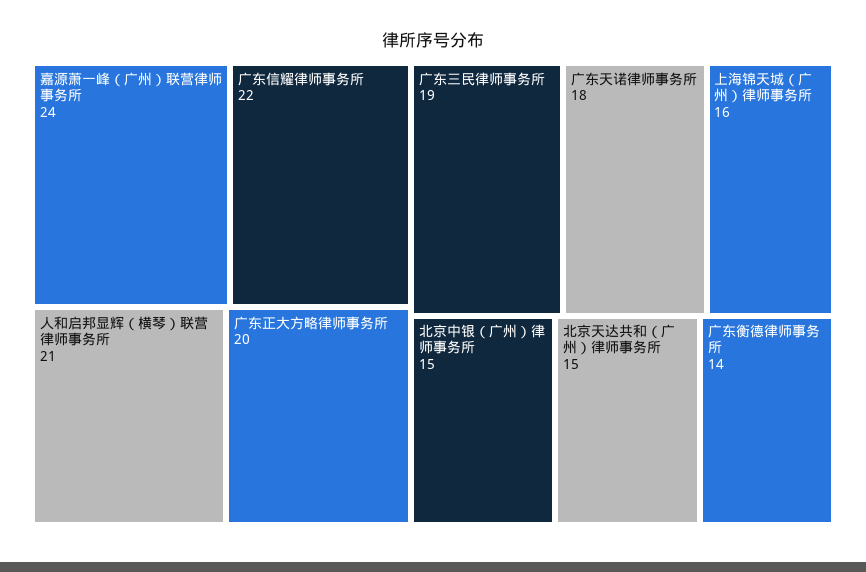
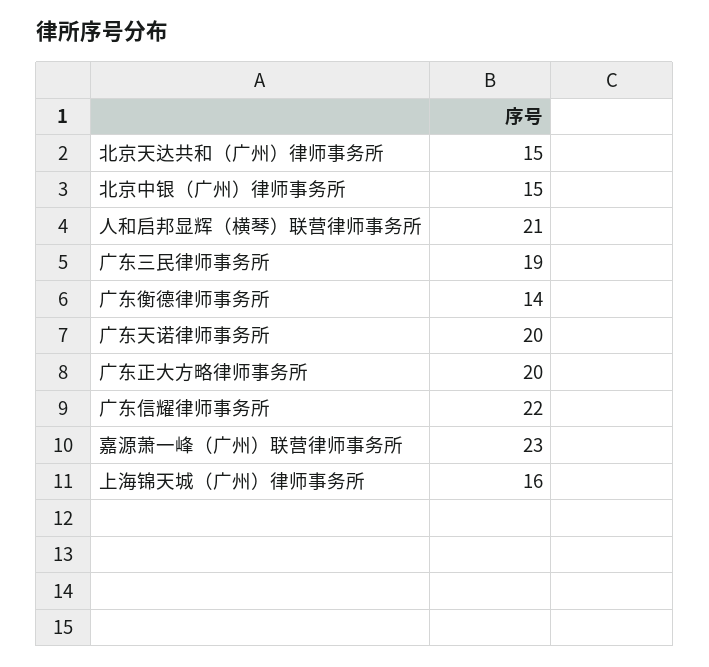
嘉源萧一峰（广州）联营律师事务所: 24 -> 23
广东天诺律师事务所: 18 -> 20

